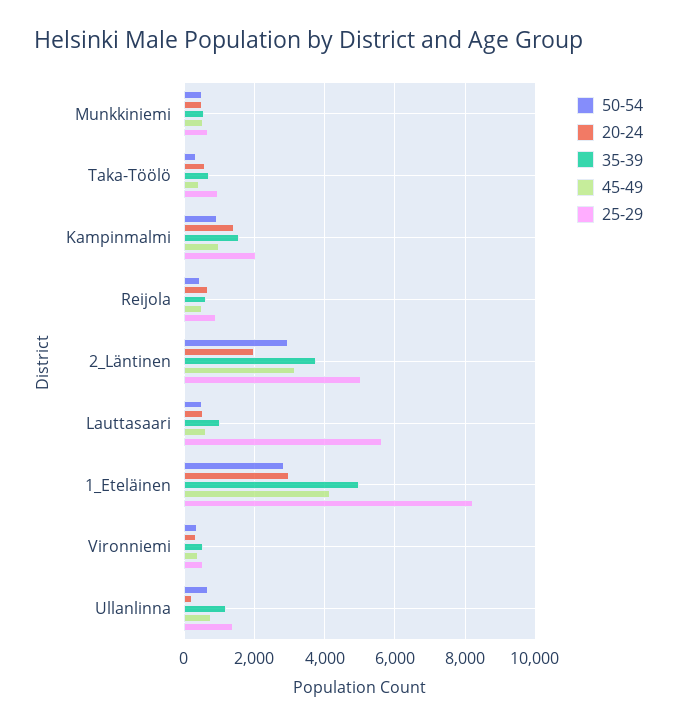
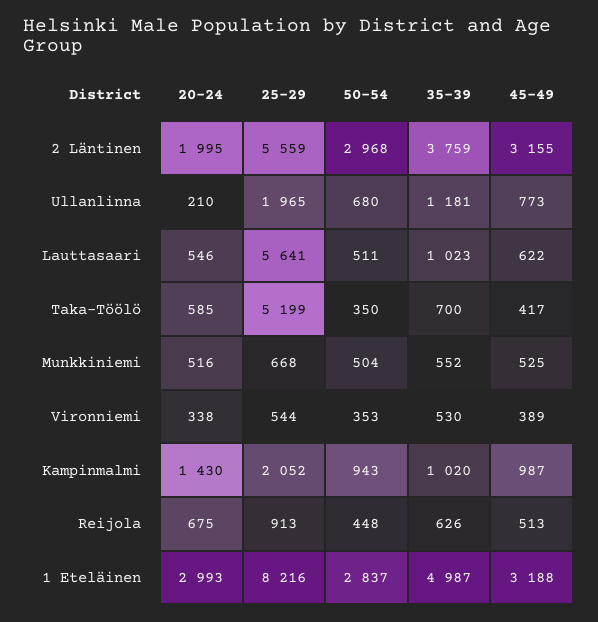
25-29, Taka-Töölö: 1000 -> 5199
35-39, Kampinmalmi: 1600 -> 1020
25-29, 2_Läntinen: 5000 -> 5559
45-49, 1_Eteläinen: 4200 -> 3188
25-29, Ullanlinna: 1400 -> 1965

